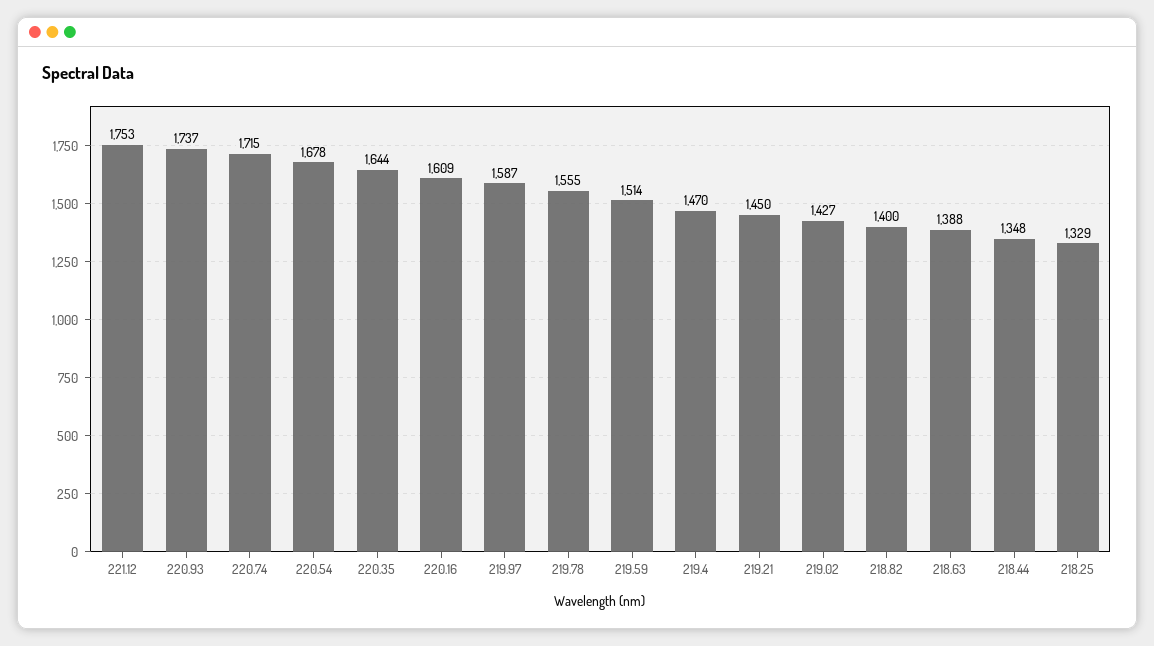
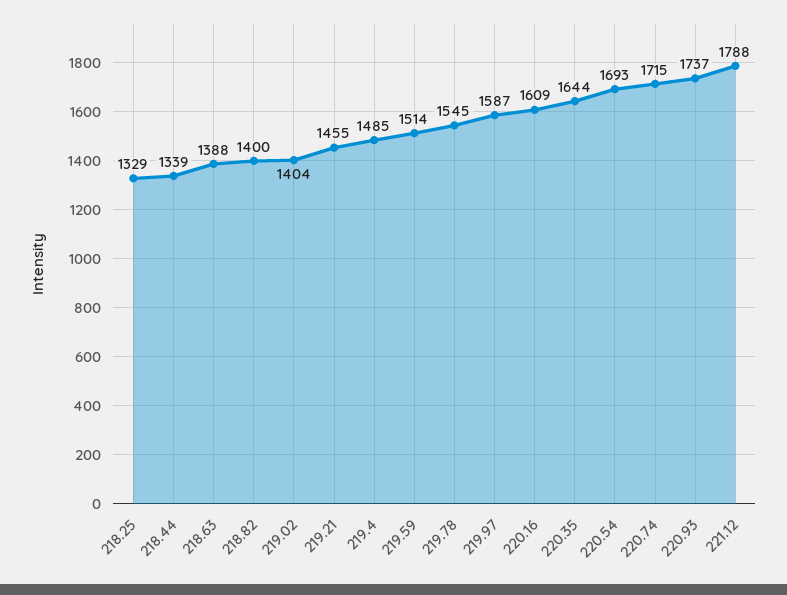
221.12: 1753 -> 1788
220.54: 1678 -> 1693
219.78: 1555 -> 1545
219.4: 1470 -> 1485
219.21: 1450 -> 1455
219.02: 1427 -> 1404
218.44: 1348 -> 1339

